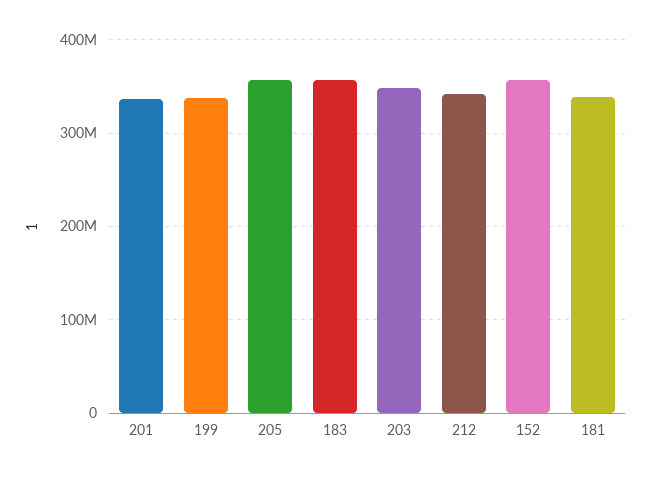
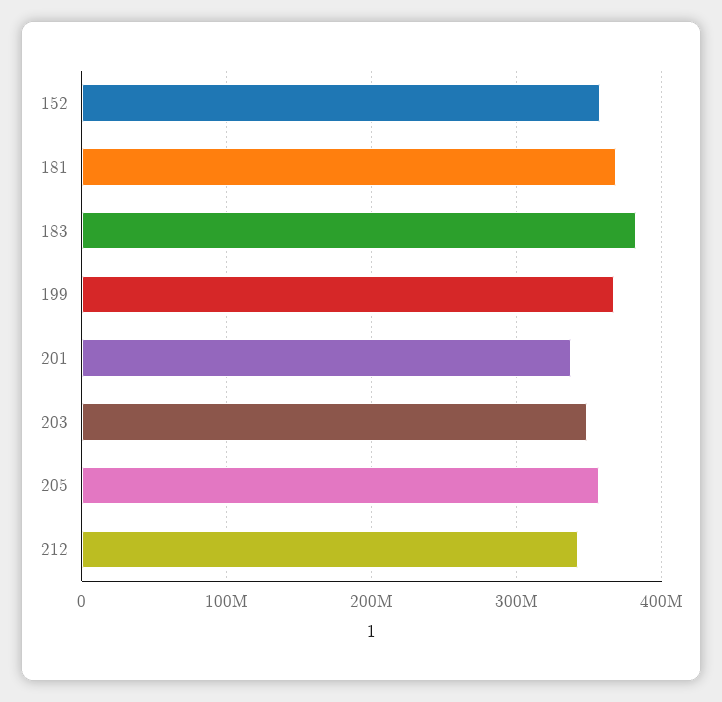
199: 340000000 -> 370000000
183: 360000000 -> 380000000
181: 340000000 -> 370000000

